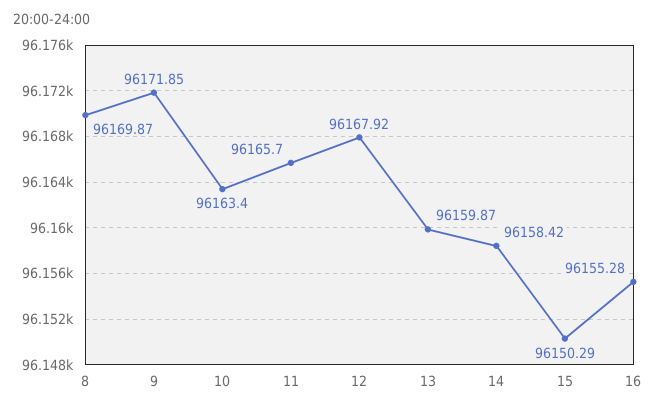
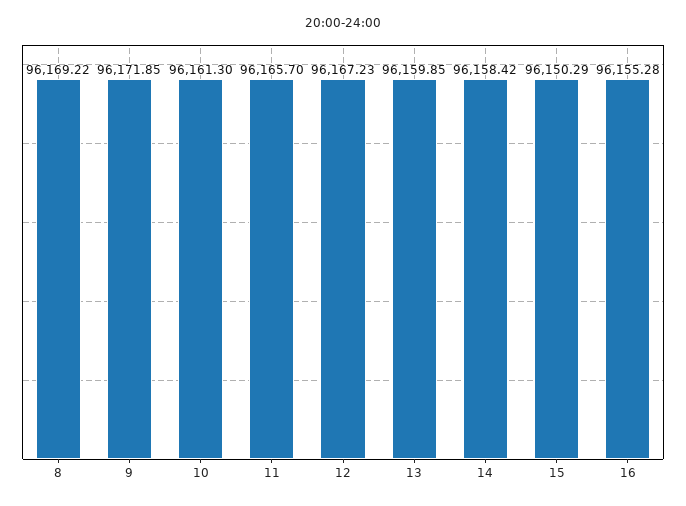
8: 96169.87 -> 96169.22
10: 96163.4 -> 96161.3
12: 96167.92 -> 96167.23
13: 96159.87 -> 96159.85

